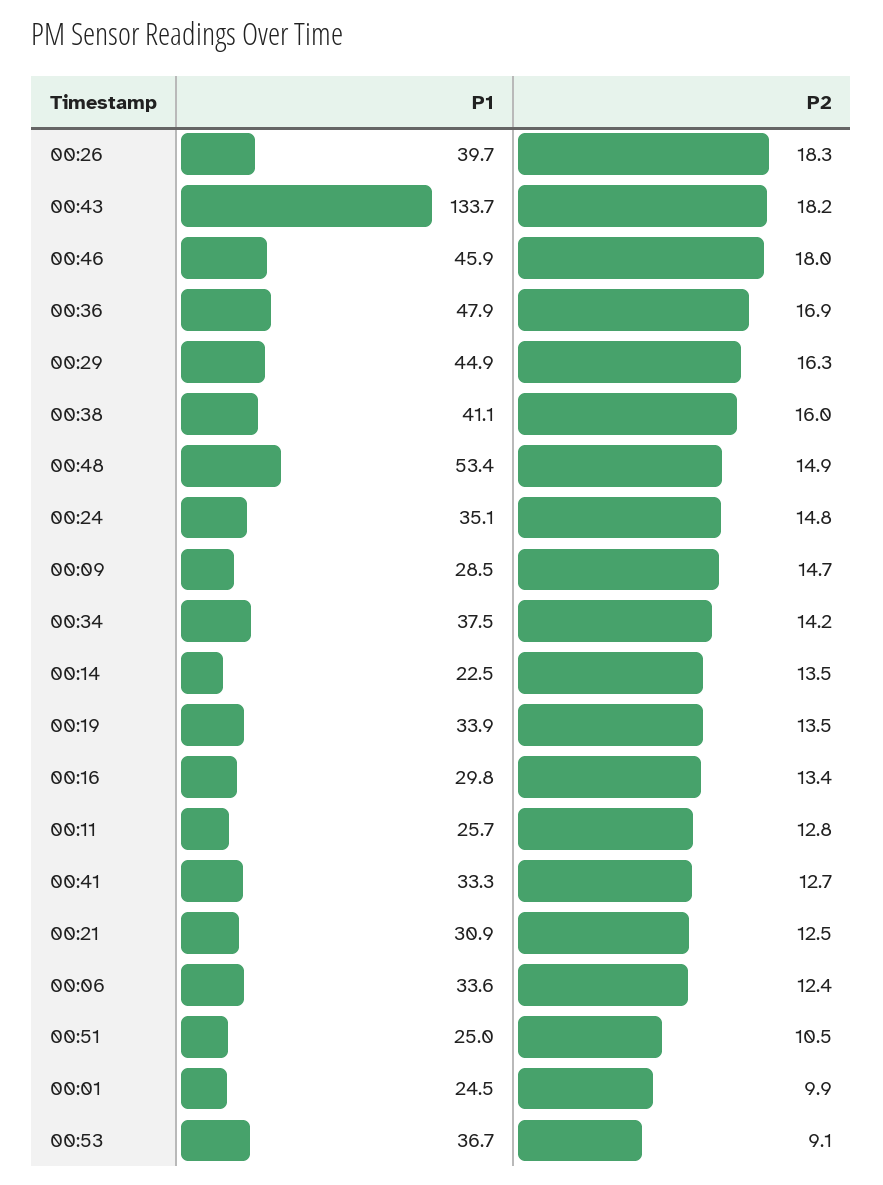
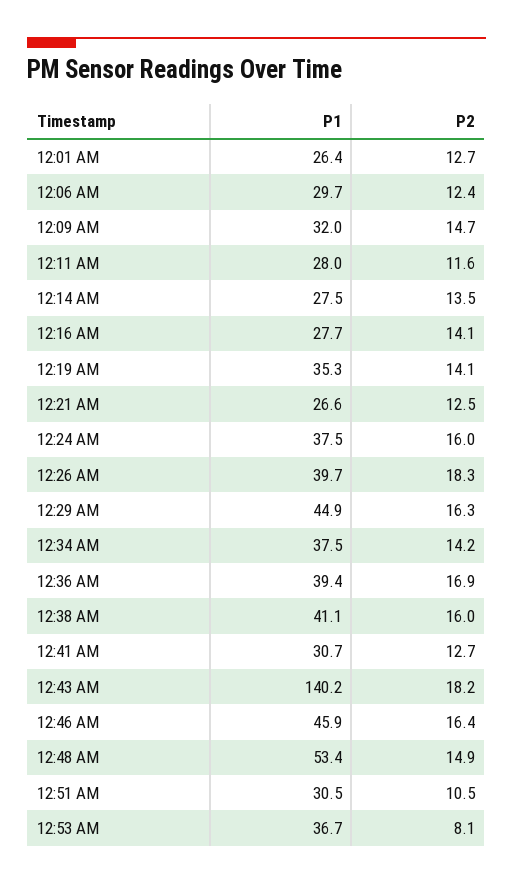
P1, 00:43: 133.7 -> 140.2
P2, 00:46: 18 -> 16.4
P1, 00:36: 47.9 -> 39.4
P1, 00:24: 35.1 -> 37.5
P2, 00:24: 14.8 -> 16
P1, 00:09: 28.5 -> 32
P1, 00:14: 22.5 -> 27.5
P1, 00:19: 33.9 -> 35.3
P2, 00:19: 13.5 -> 14.1
P1, 00:16: 29.8 -> 27.7
P2, 00:16: 13.4 -> 14.1
P1, 00:11: 25.7 -> 28
P2, 00:11: 12.8 -> 11.6
P1, 00:41: 33.3 -> 30.7
P1, 00:21: 30.9 -> 26.6
P1, 00:06: 33.6 -> 29.7
P1, 00:51: 25 -> 30.5
P1, 00:01: 24.5 -> 26.4
P2, 00:01: 9.9 -> 12.7
P2, 00:53: 9.1 -> 8.1

